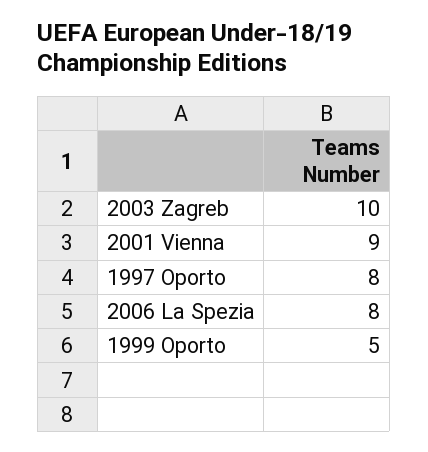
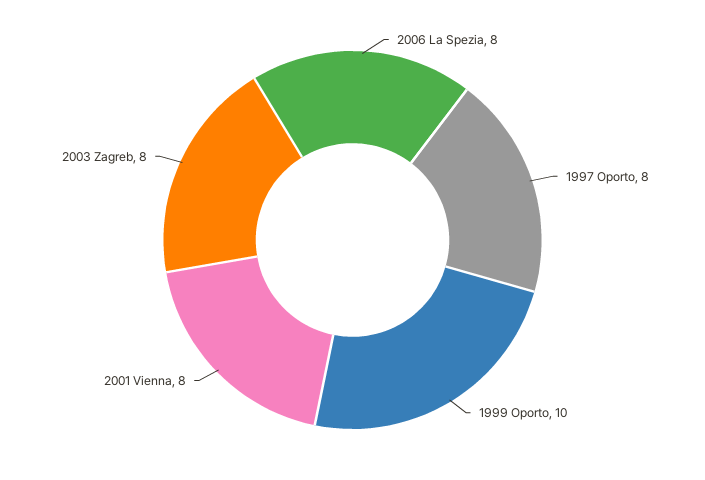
2003 Zagreb: 10 -> 8
2001 Vienna: 9 -> 8
1999 Oporto: 5 -> 10

